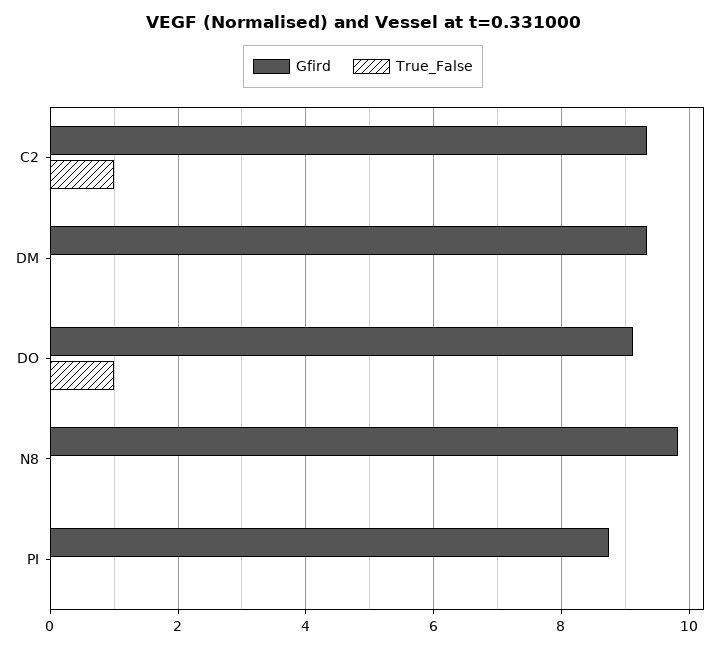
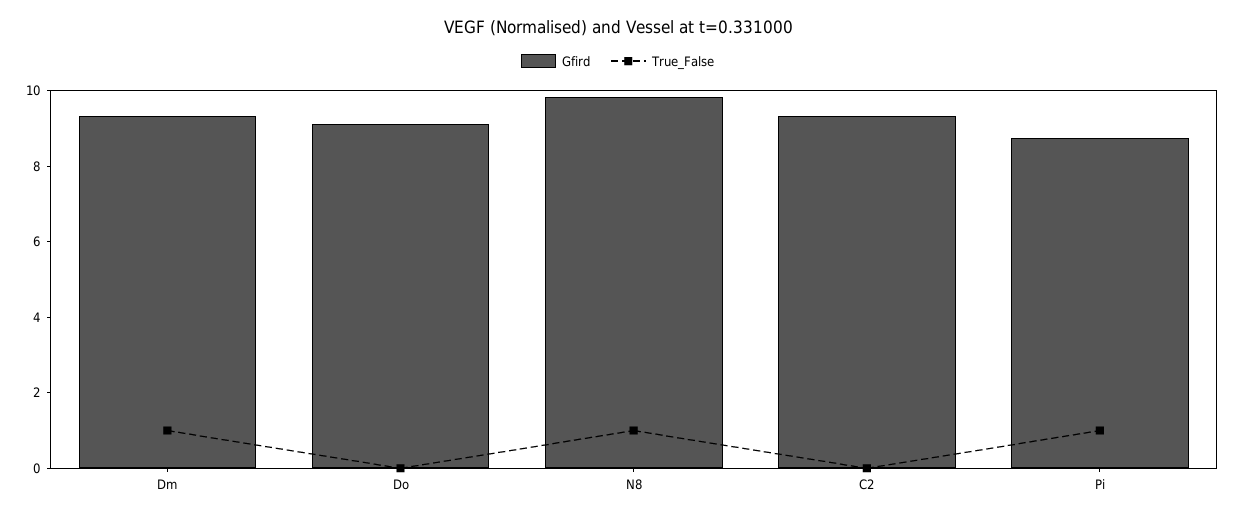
True_False, C2: 1 -> 0
True_False, DM: 0 -> 1
True_False, DO: 1 -> 0
True_False, N8: 0 -> 1
True_False, PI: 0 -> 1

